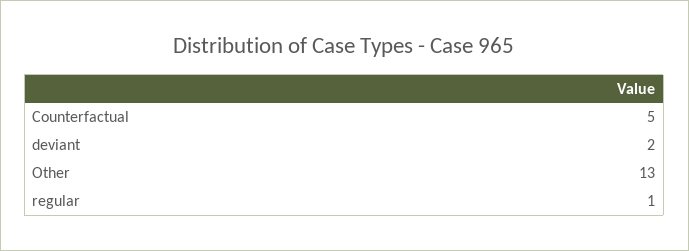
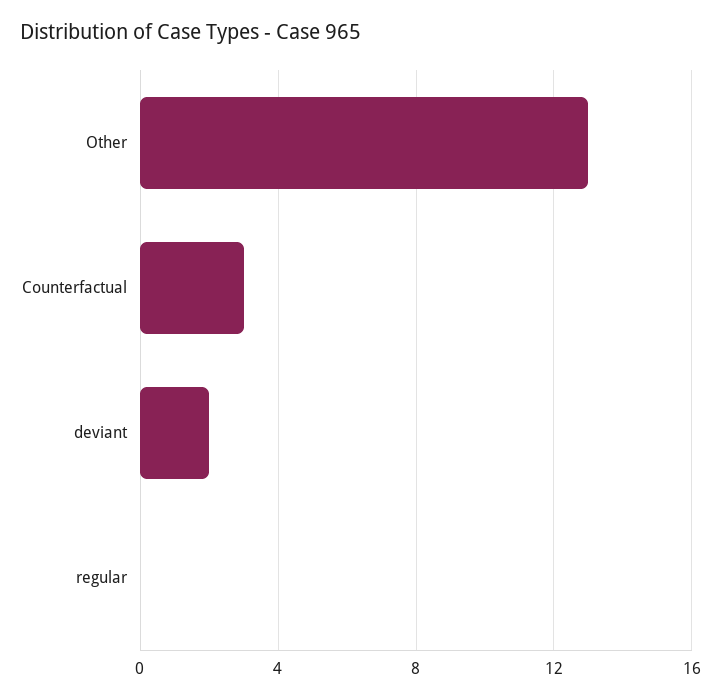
Counterfactual: 5 -> 3
regular: 1 -> 0

